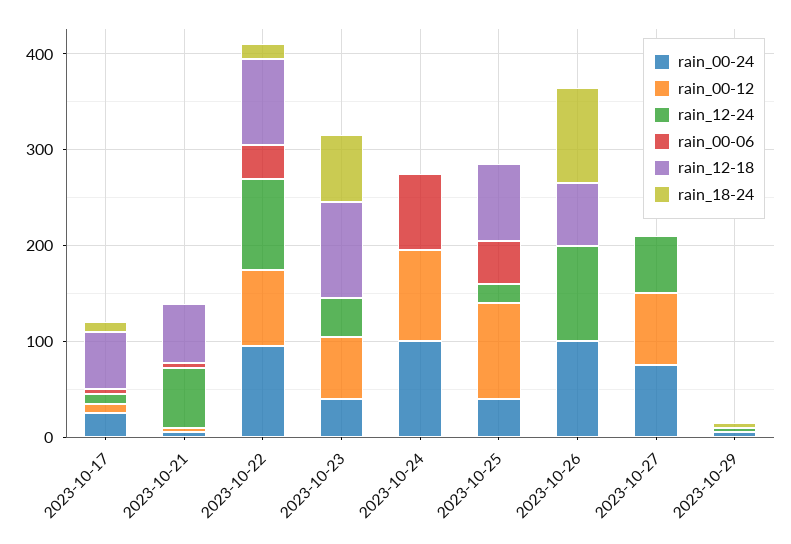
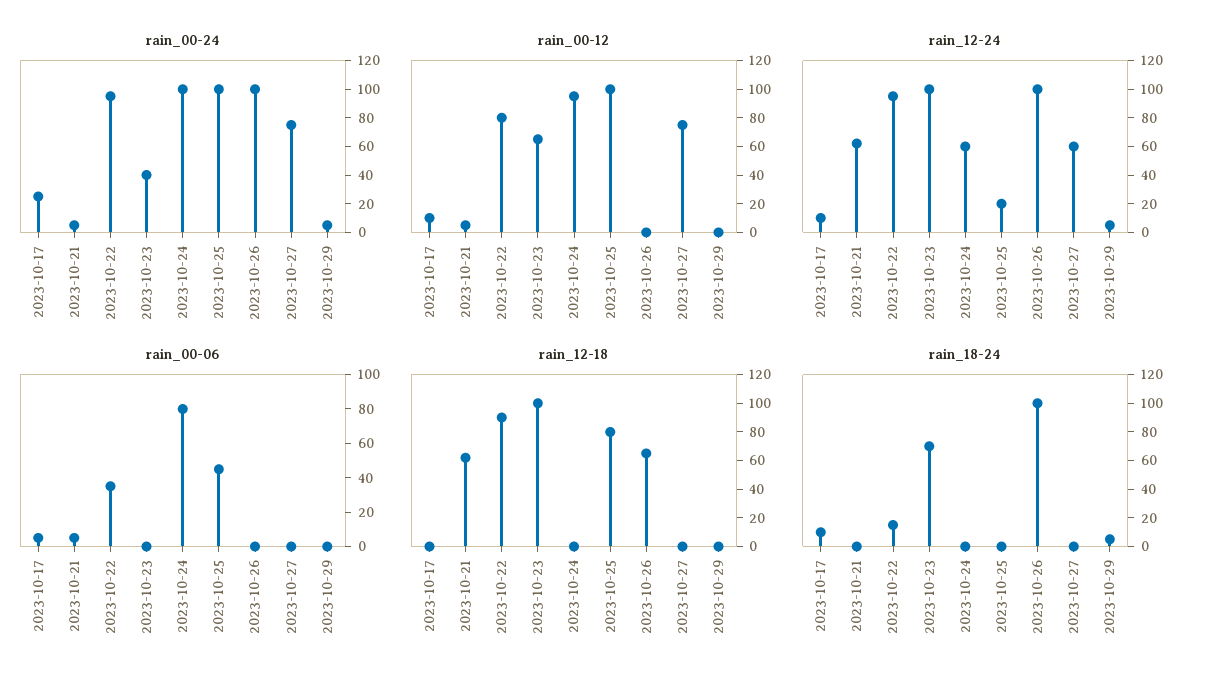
rain_12-18, 2023-10-17: 60 -> 0
rain_12-24, 2023-10-23: 40 -> 100
rain_12-24, 2023-10-24: 0 -> 60
rain_00-24, 2023-10-25: 40 -> 100

